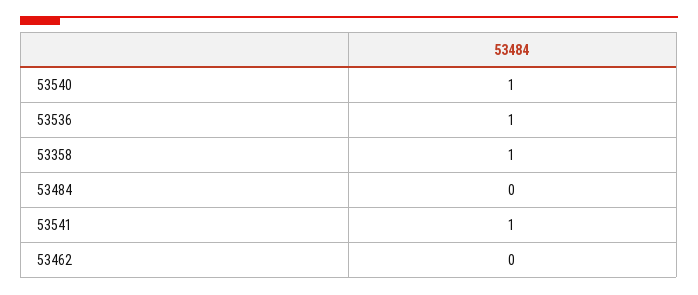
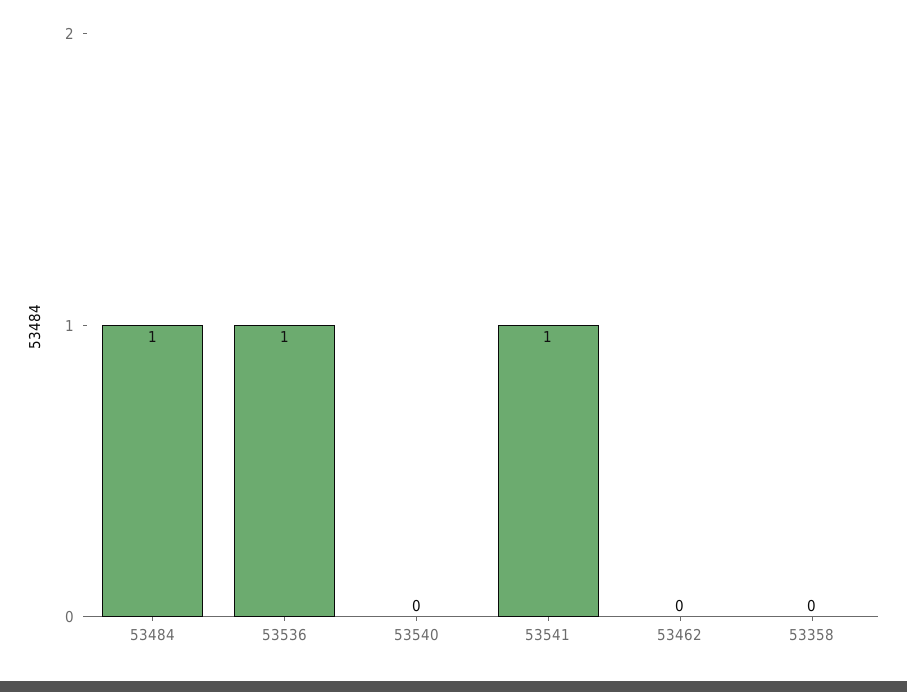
53540: 1 -> 0
53358: 1 -> 0
53484: 0 -> 1

